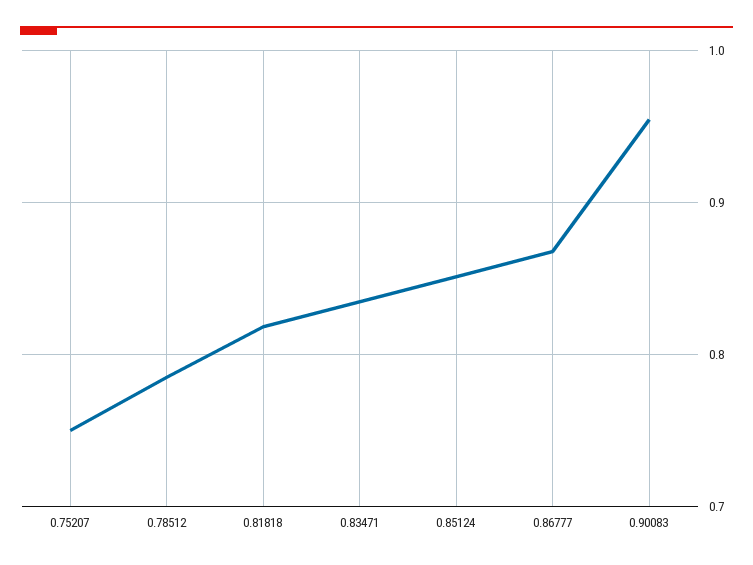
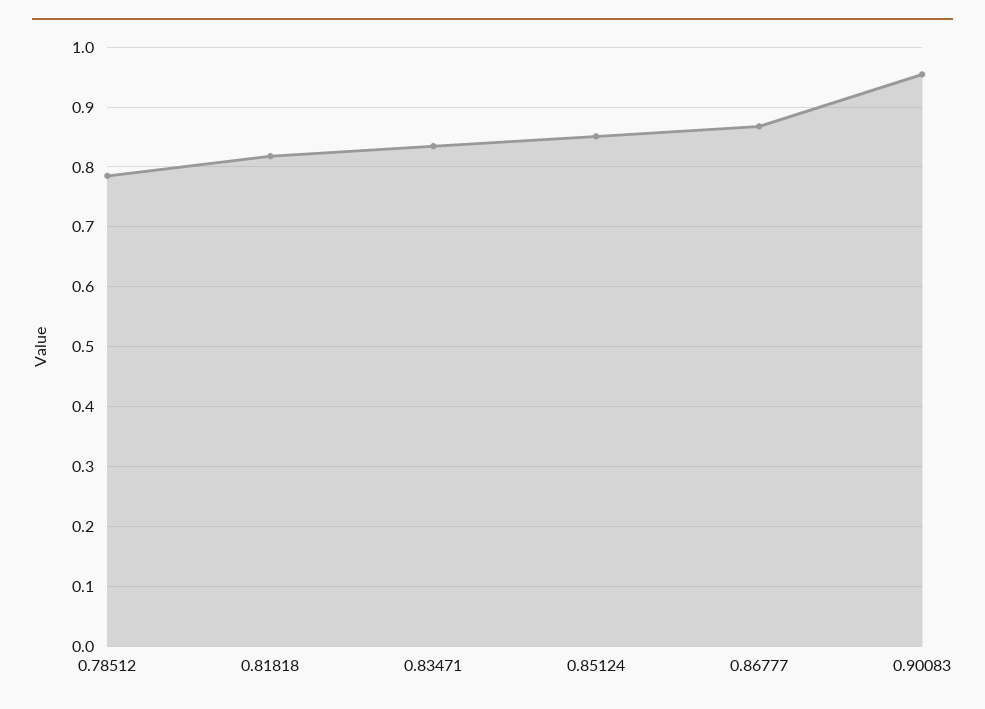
0.75207: 0.75 -> none

